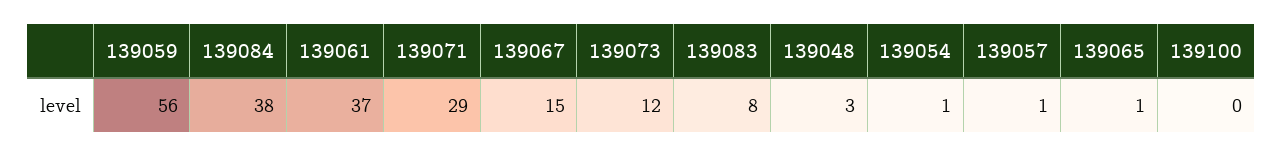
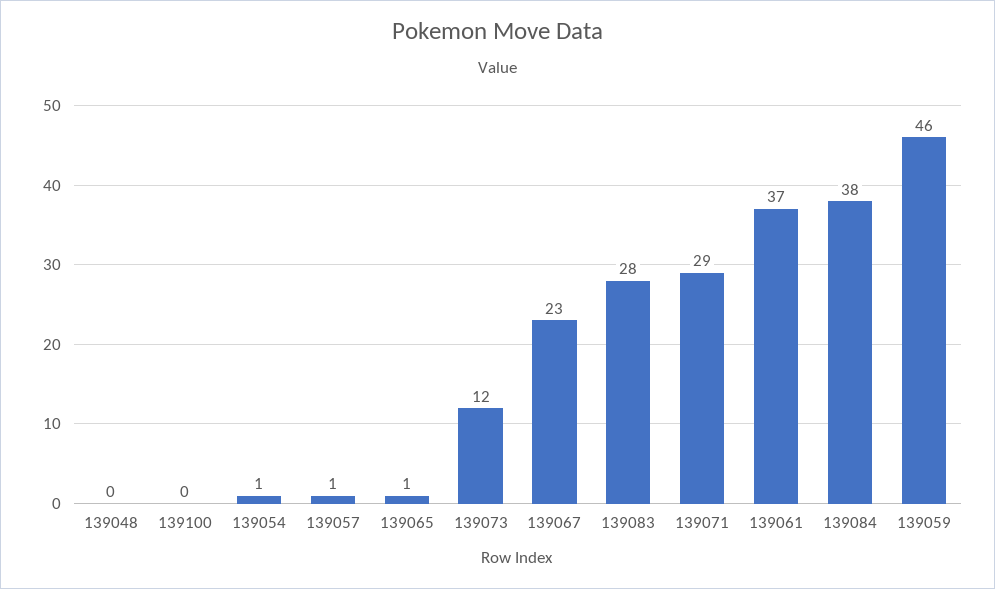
139059: 56 -> 46
139067: 15 -> 23
139083: 8 -> 28
139048: 3 -> 0

